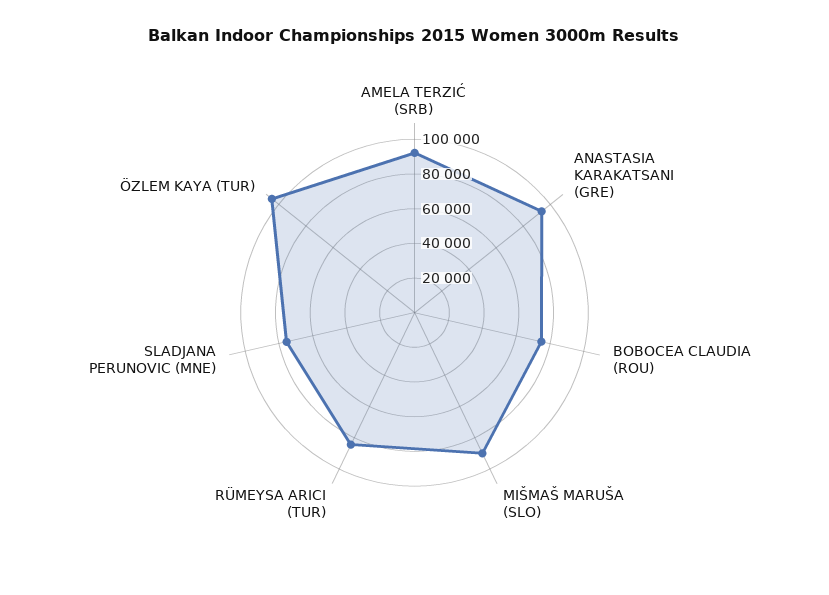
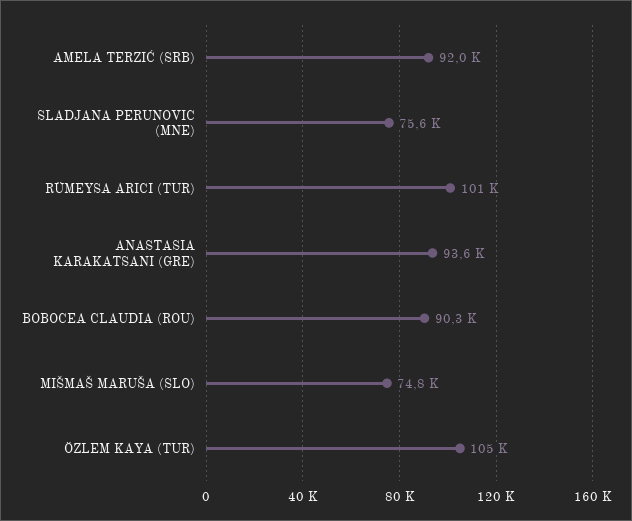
BOBOCEA CLAUDIA (ROU): 75000 -> 90300
MIŠMAŠ MARUŠA (SLO): 90000 -> 74800
RÜMEYSA ARICI (TUR): 85000 -> 101000

